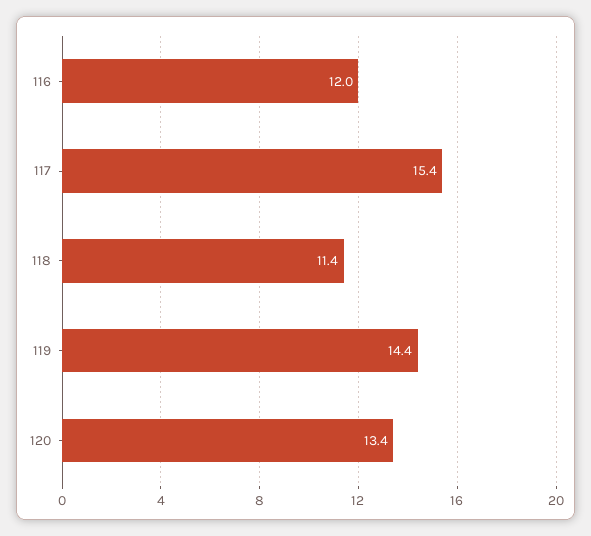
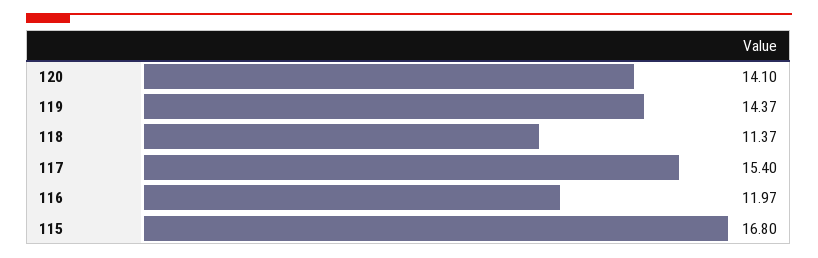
120: 13.4 -> 14.1
115: none -> 16.8

